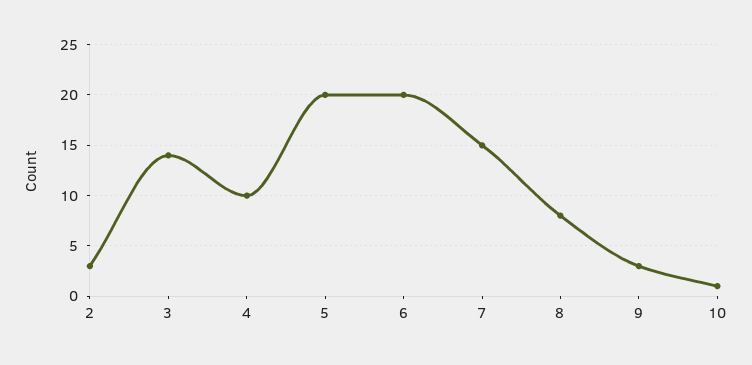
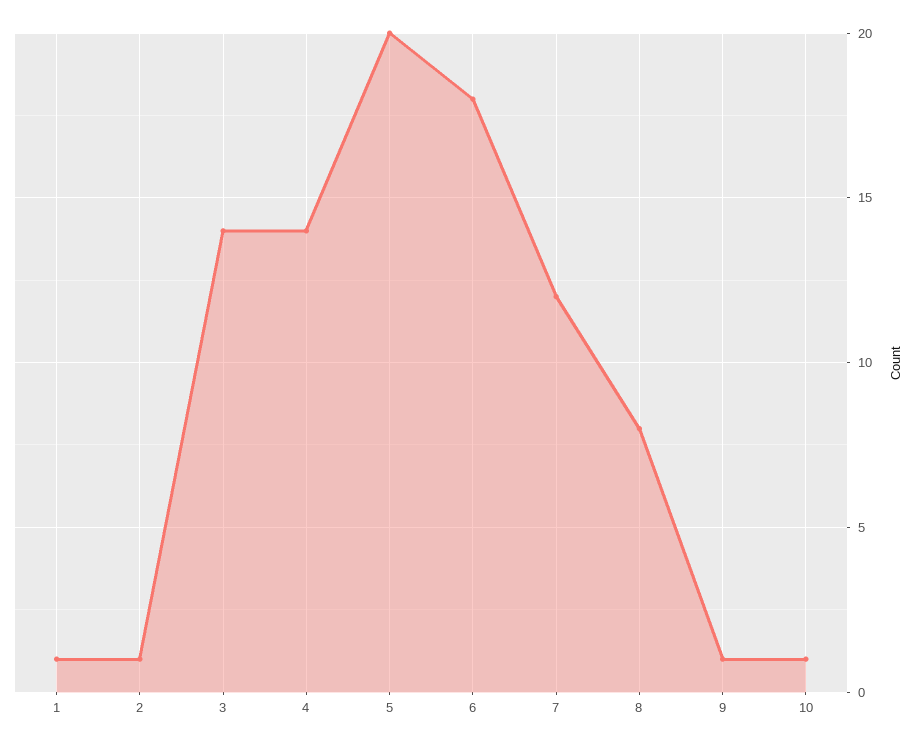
2: 3 -> 1
4: 10 -> 14
6: 20 -> 18
7: 15 -> 12
9: 3 -> 1
1: none -> 1

